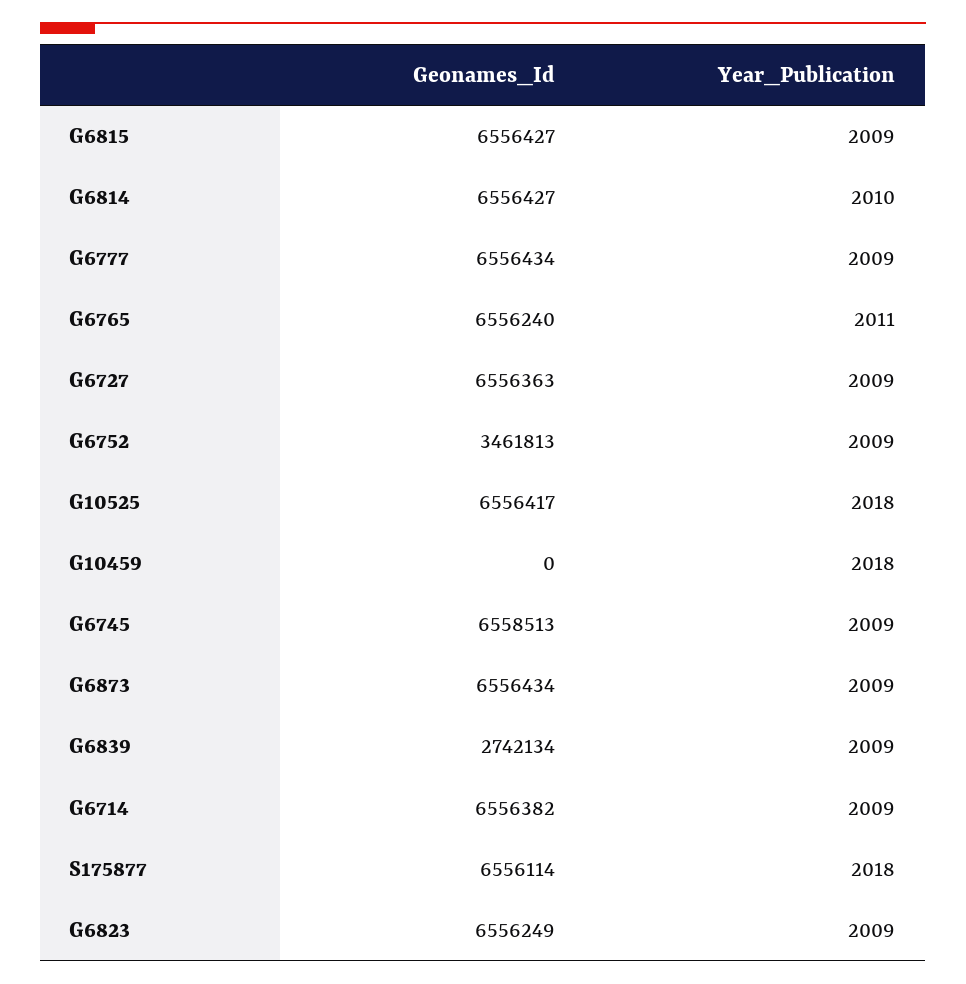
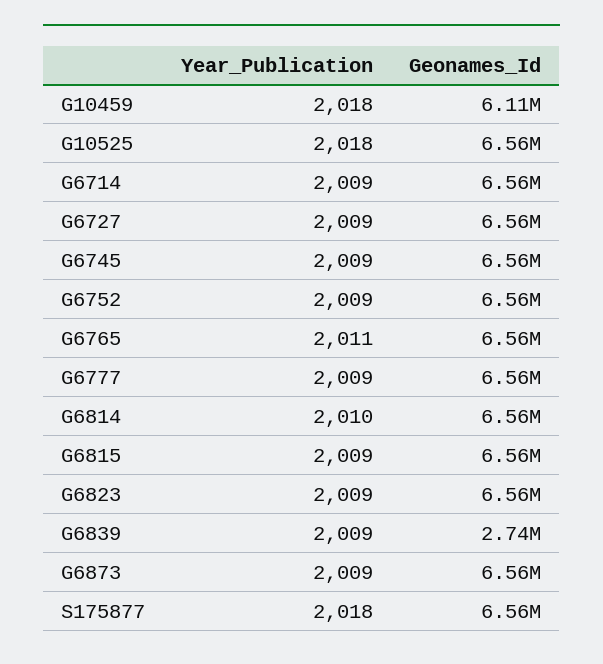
Geonames_Id, G6752: 3461813 -> 6560000
Geonames_Id, G10459: 0 -> 6110000

